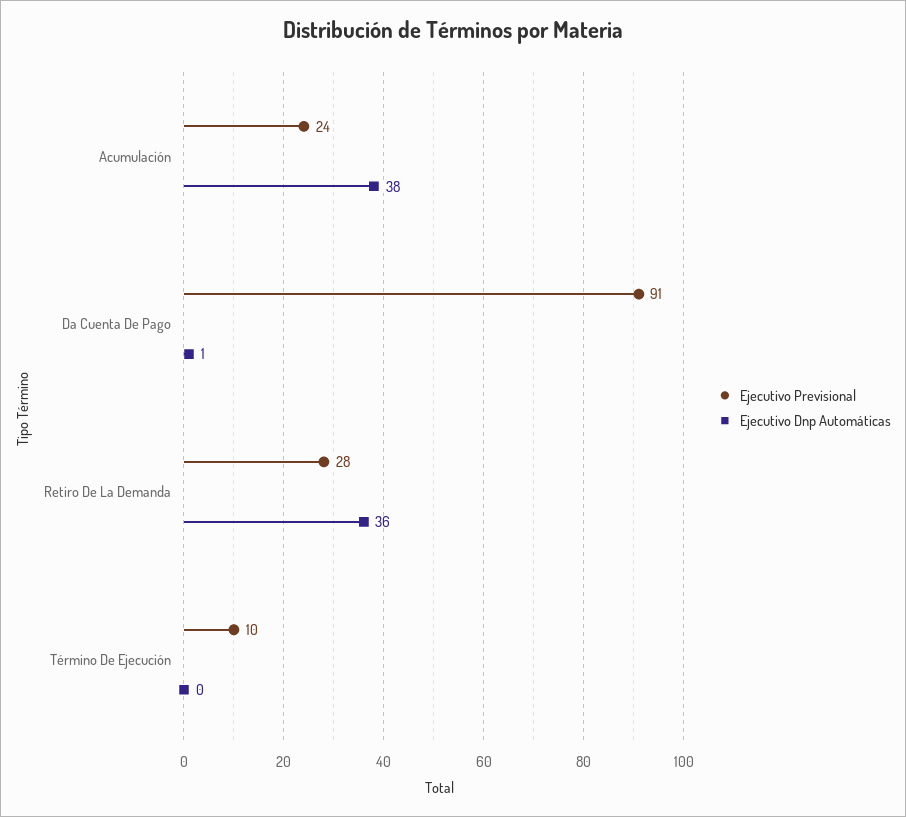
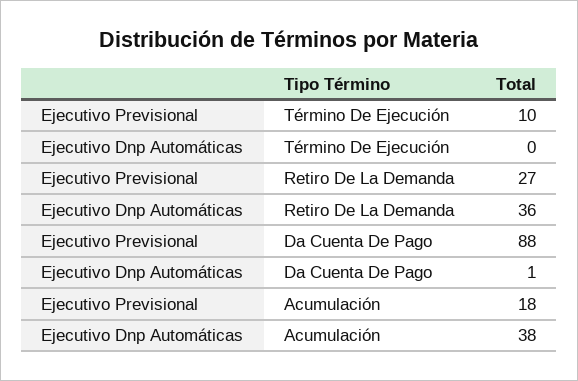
Ejecutivo Previsional, Acumulación: 24 -> 18
Ejecutivo Previsional, Da Cuenta De Pago: 91 -> 88
Ejecutivo Previsional, Retiro De La Demanda: 28 -> 27

